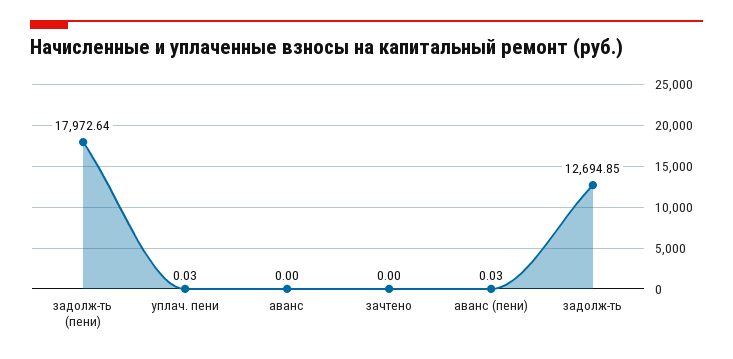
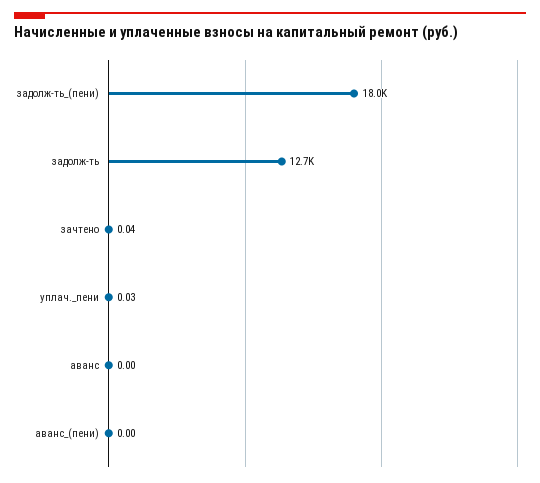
зачтено: 0 -> 0.04
аванс (пени): 0.03 -> 0

